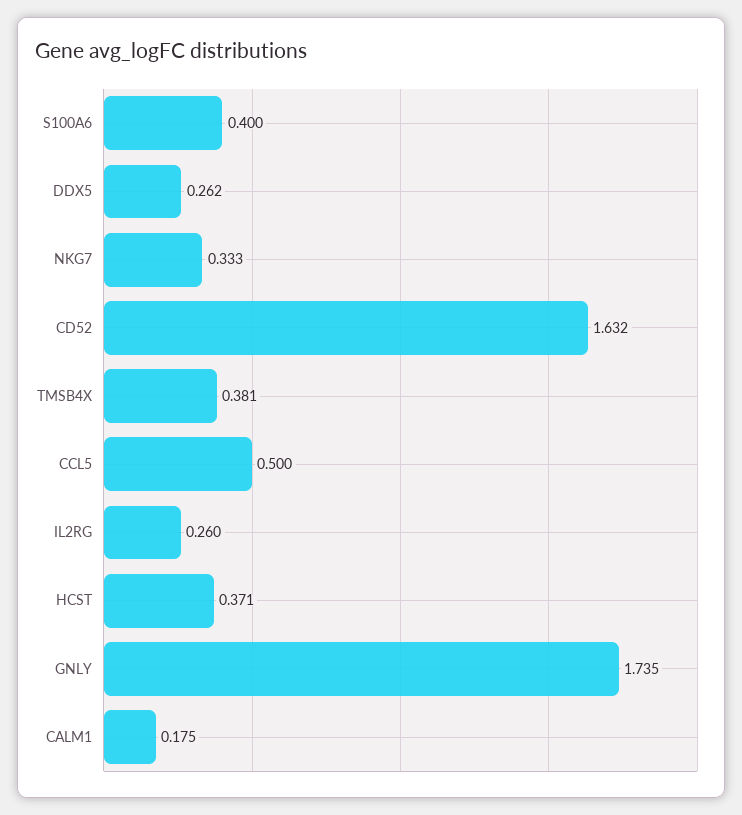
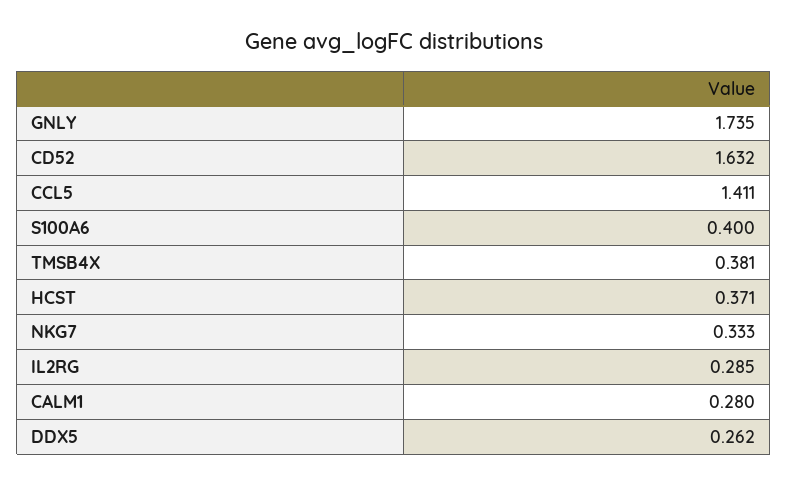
CCL5: 0.5 -> 1.411
IL2RG: 0.26 -> 0.285
CALM1: 0.175 -> 0.28

